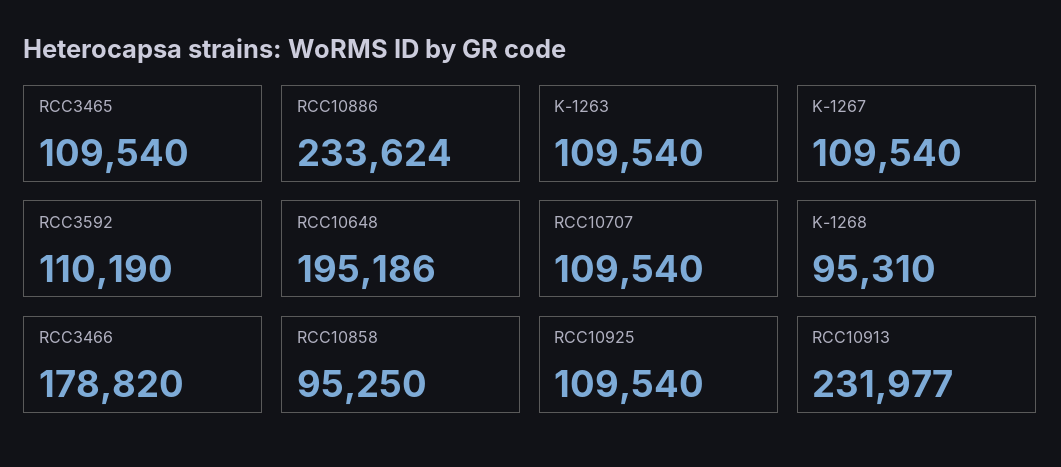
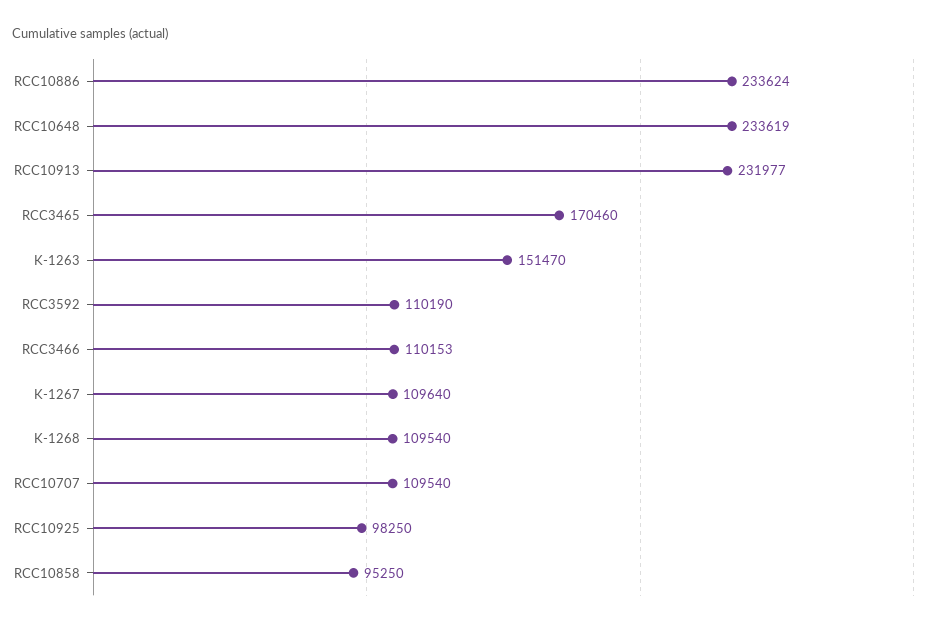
RCC3465: 109540 -> 170460
K-1263: 109540 -> 151470
K-1267: 109540 -> 109640
RCC10648: 195186 -> 233619
K-1268: 95310 -> 109540
RCC3466: 178820 -> 110153
RCC10925: 109540 -> 98250

